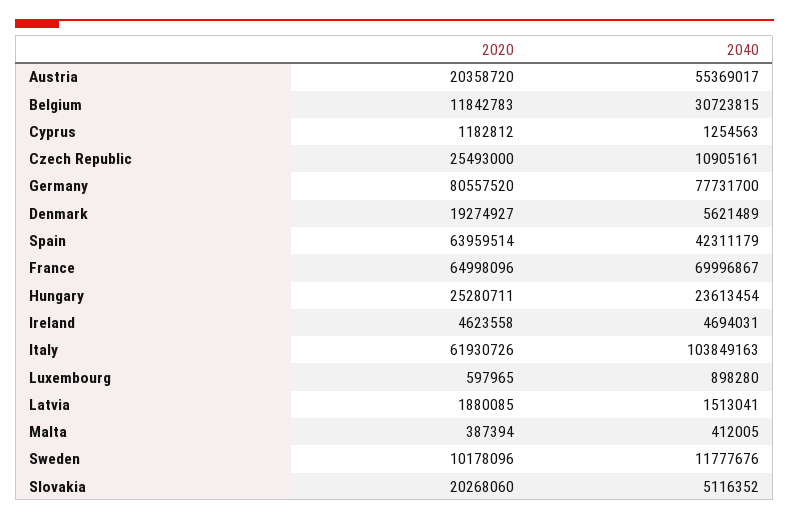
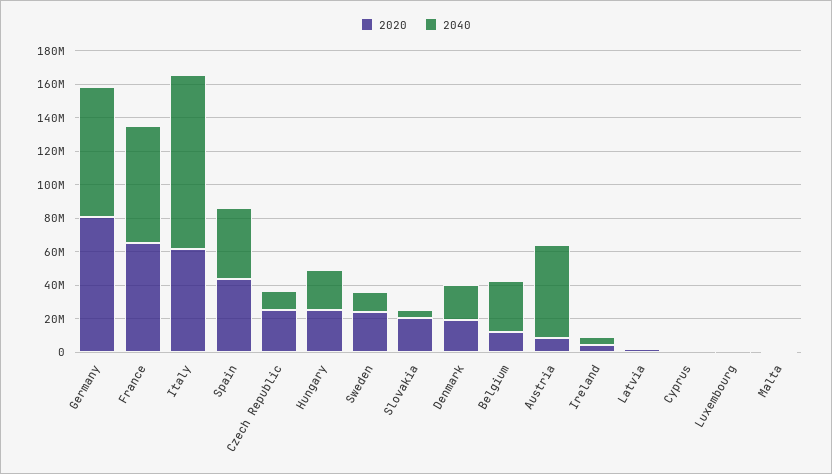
2020, Austria: 20358720 -> 10000000
2040, Denmark: 5621489 -> 20000000
2020, Spain: 63959514 -> 45000000
2020, Sweden: 10178096 -> 25000000

